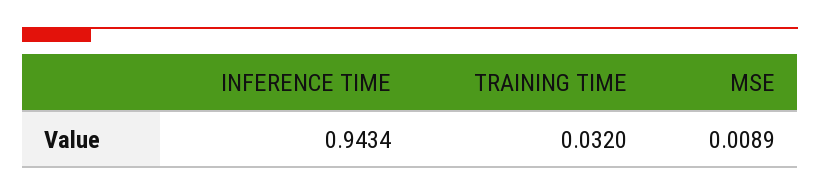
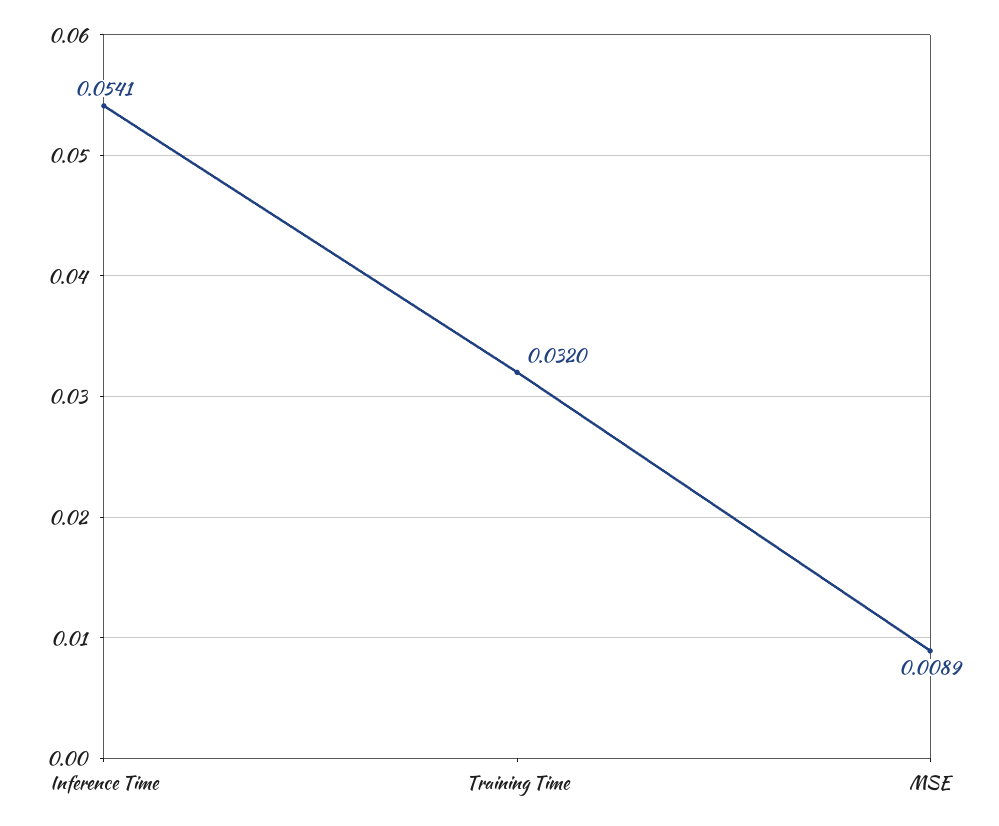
INFERENCE TIME: 0.9434 -> 0.0541

